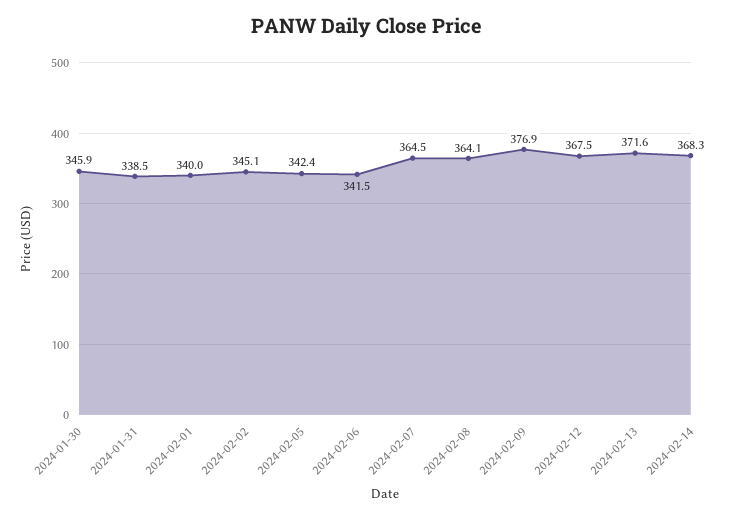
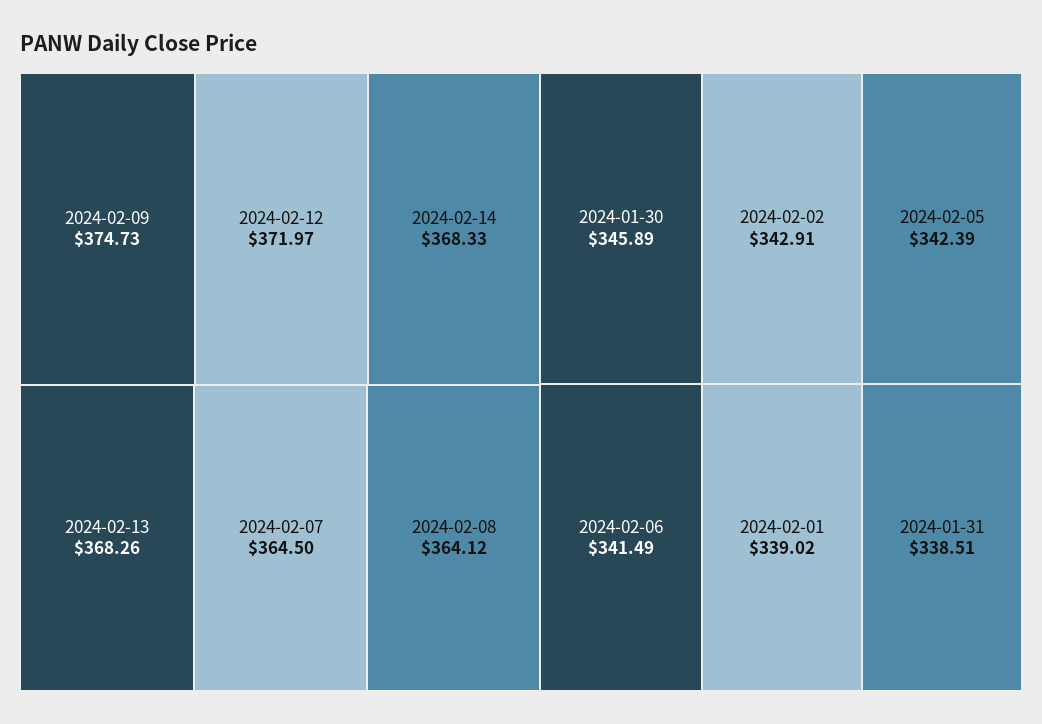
2024-02-01: 340 -> 339.02
2024-02-02: 345.1 -> 342.91
2024-02-09: 376.9 -> 374.73
2024-02-12: 367.5 -> 371.97
2024-02-13: 371.6 -> 368.26

